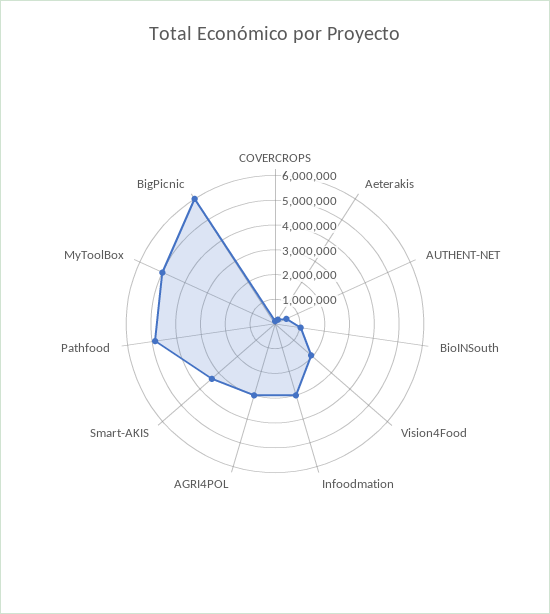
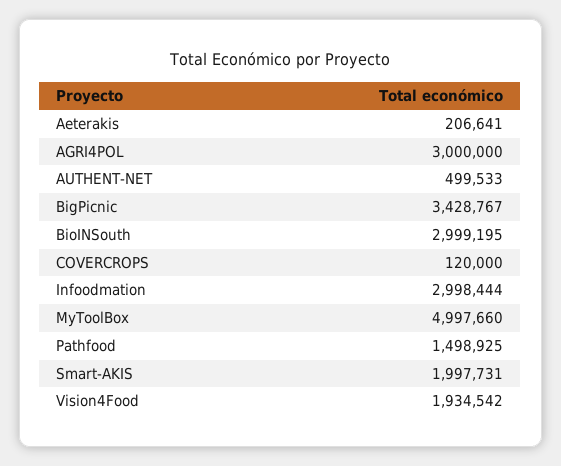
BioINSouth: 1000000 -> 2999195
Smart-AKIS: 3500000 -> 1997731
Pathfood: 5000000 -> 1498925
BigPicnic: 6000000 -> 3428767

